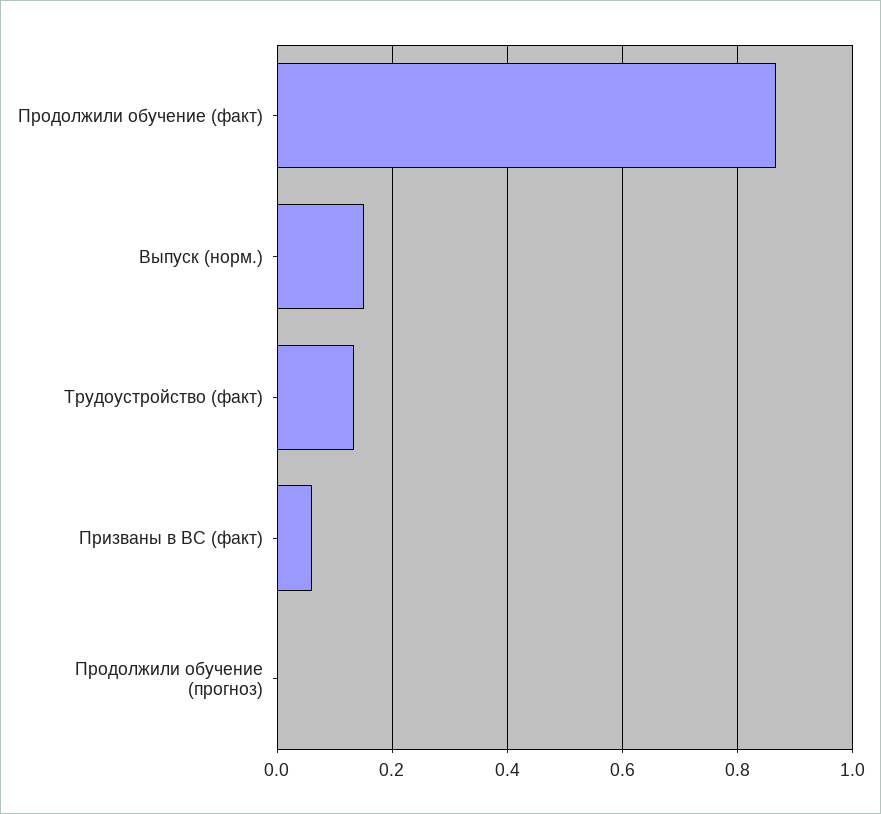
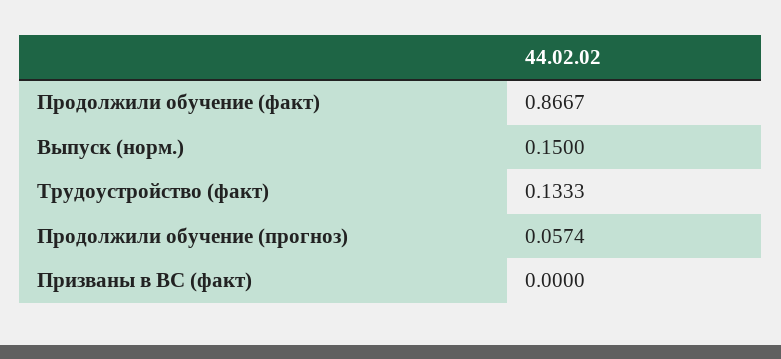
Призваны в ВС (факт): 0.06 -> 0
Продолжили обучение (прогноз): 0 -> 0.0574

